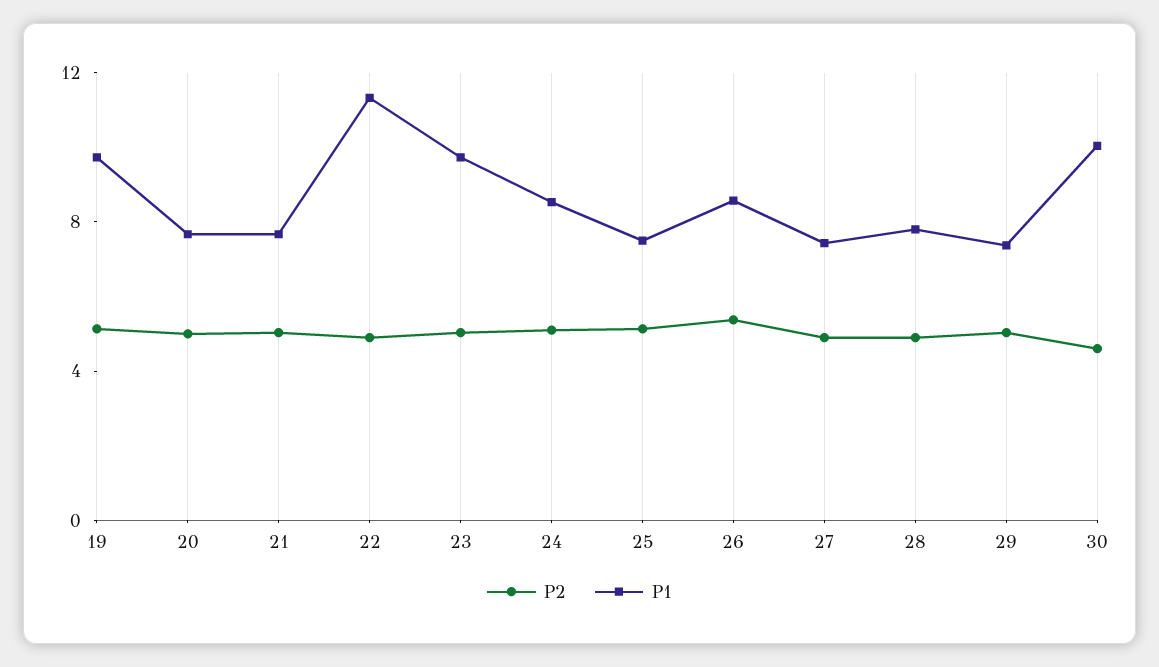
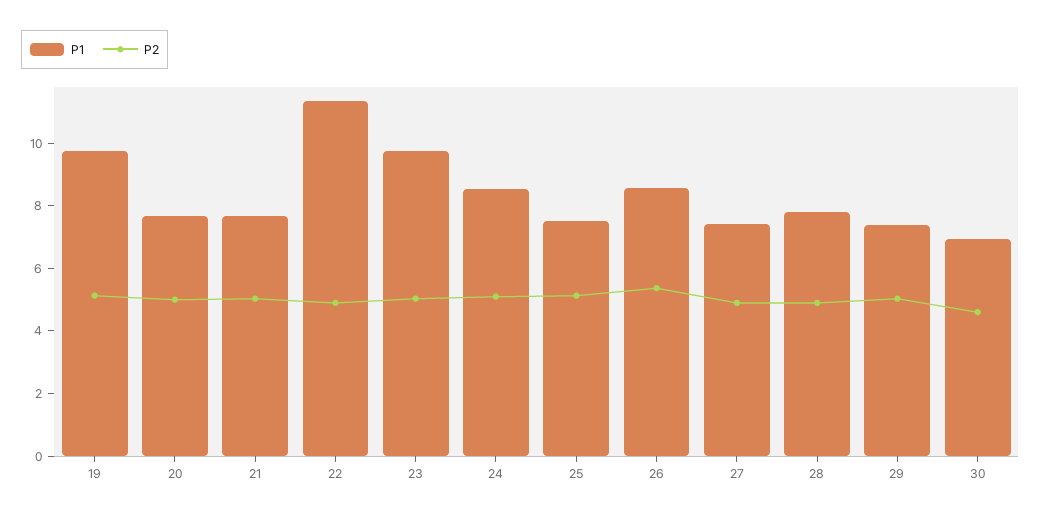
P1, 30: 10 -> 7

